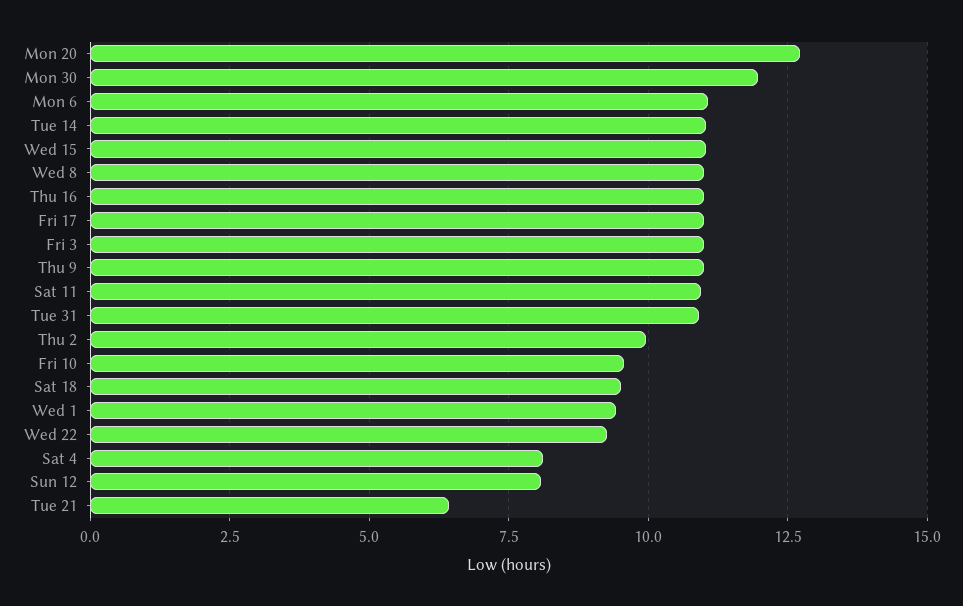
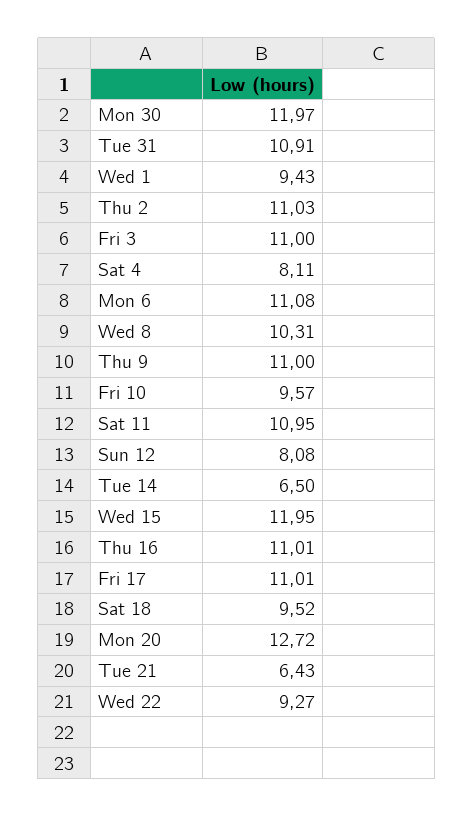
Tue 14: 11 -> 6.5
Wed 15: 11 -> 11.95
Wed 8: 11 -> 10.31
Thu 2: 10 -> 11.03

